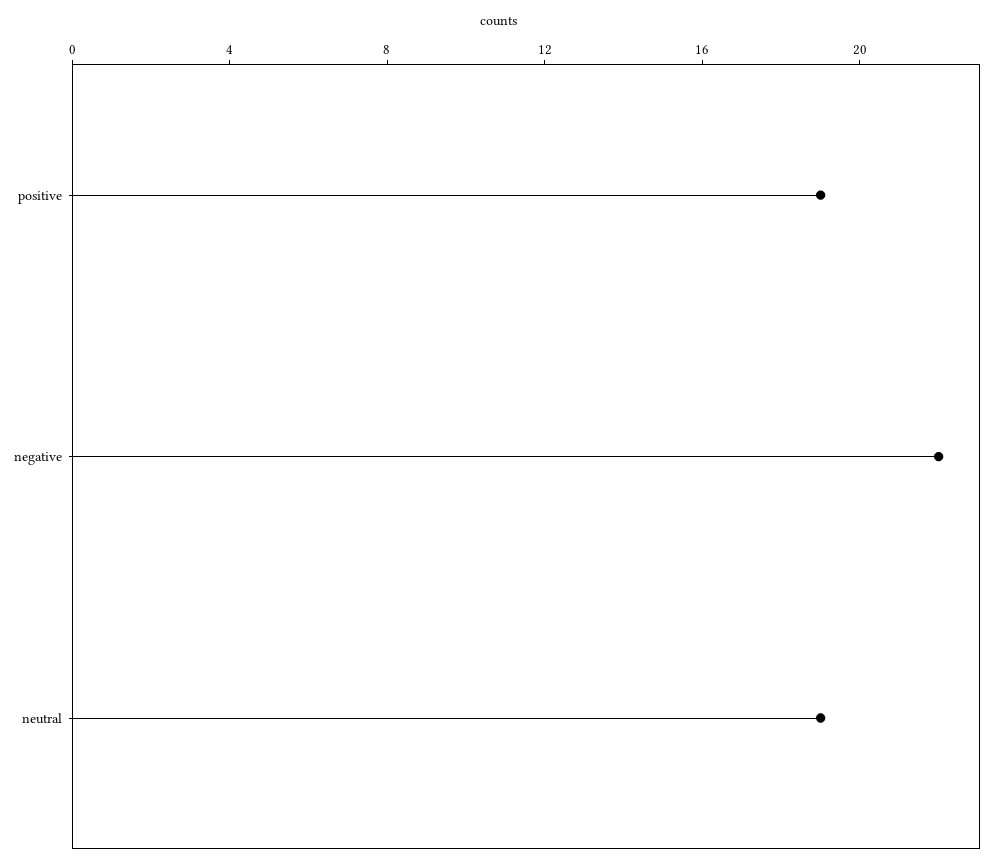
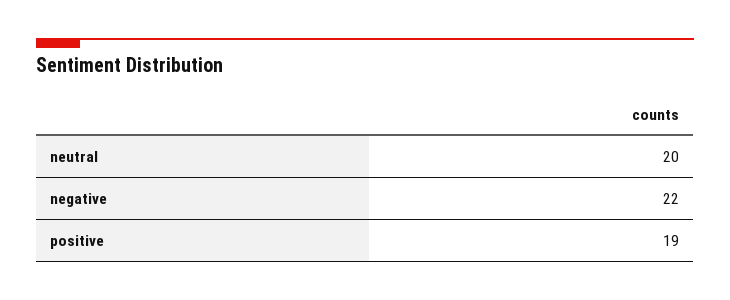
neutral: 19 -> 20

